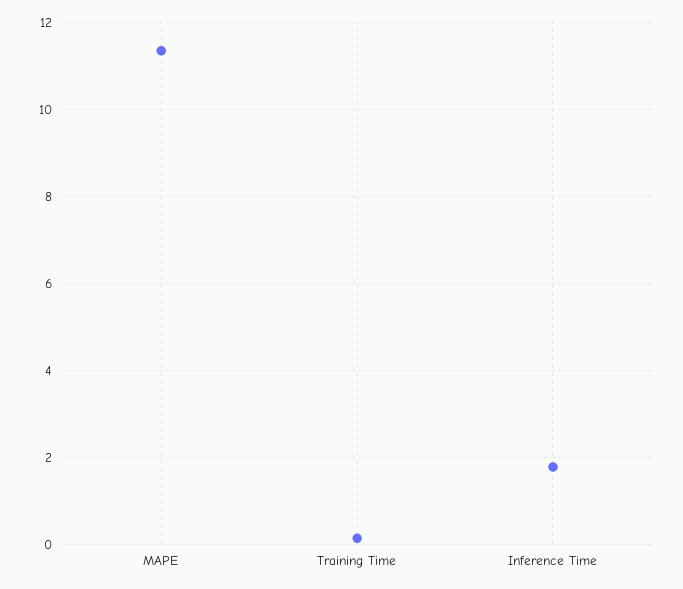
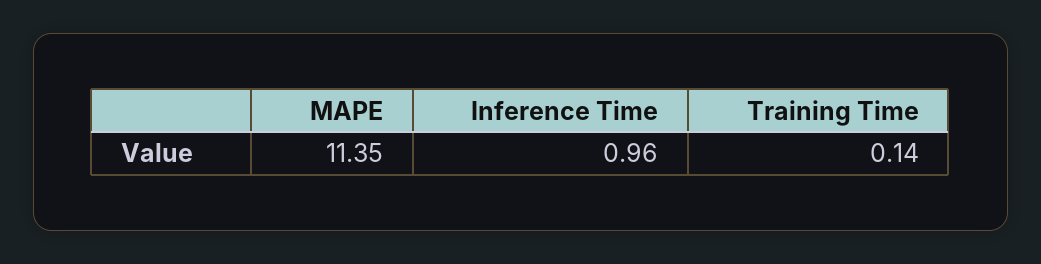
Inference Time: 1.8 -> 0.96

